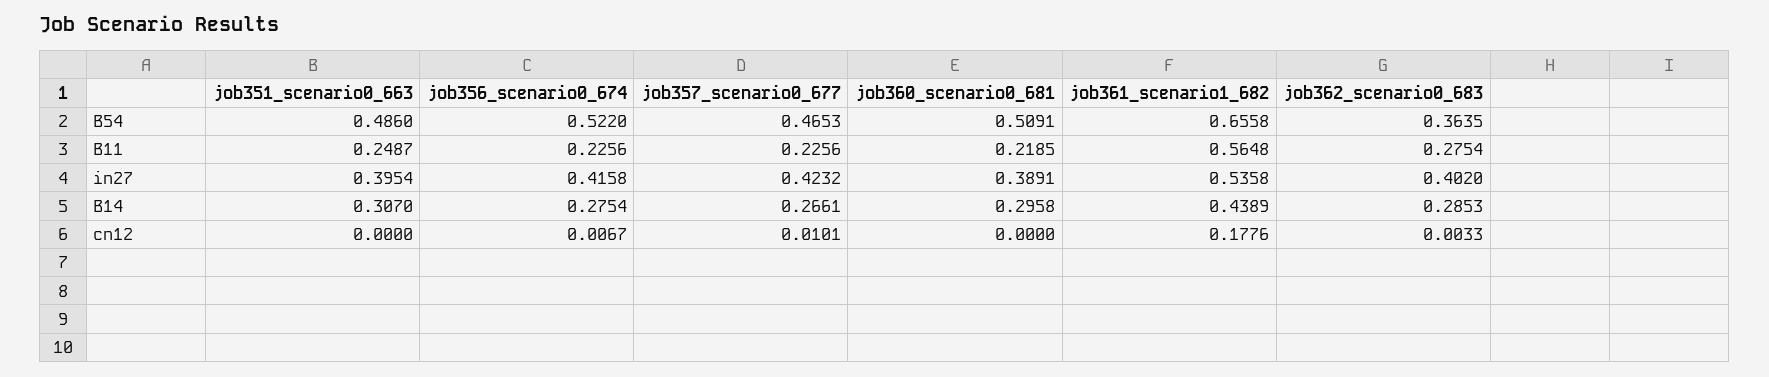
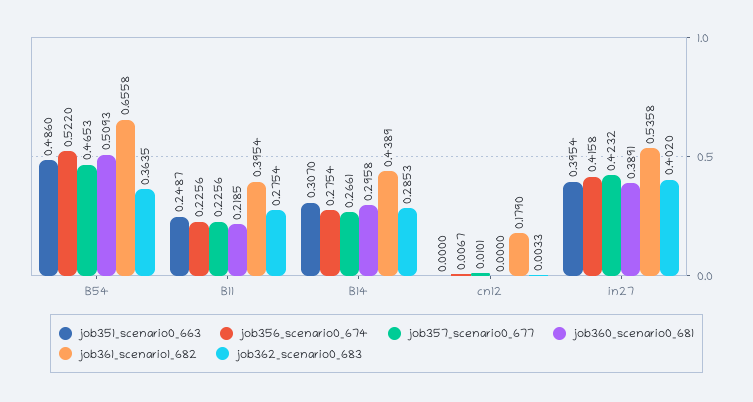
job360_scenario0_681, B54: 0.5091 -> 0.5093
job361_scenario1_682, B11: 0.5648 -> 0.3954
job361_scenario1_682, cn12: 0.1776 -> 0.179

